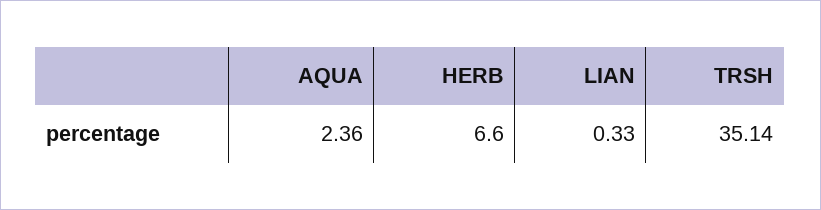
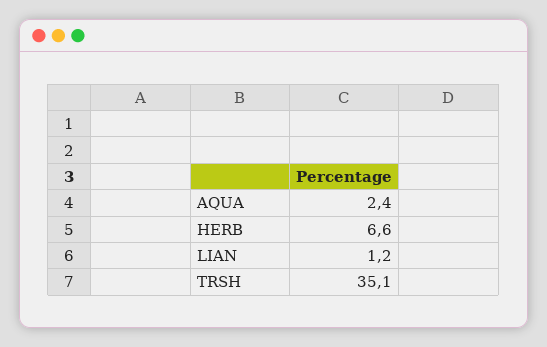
LIAN: 0.33 -> 1.2

